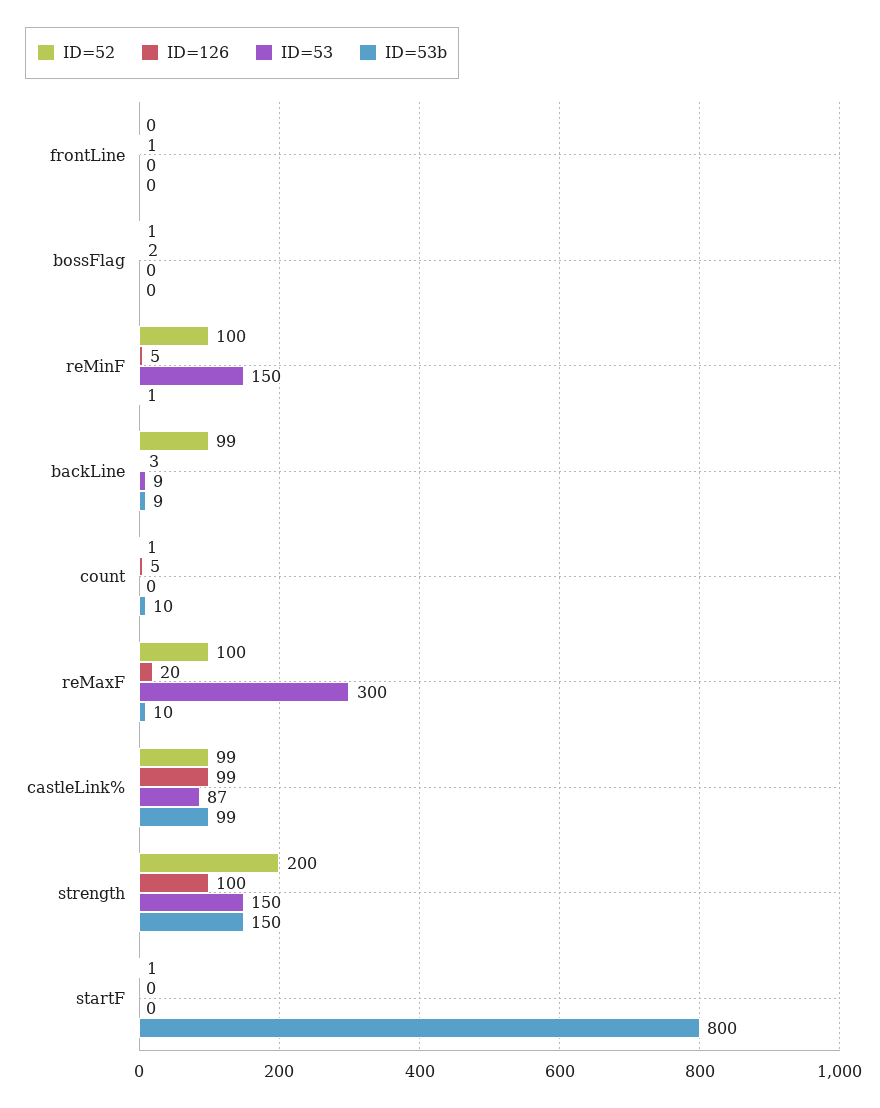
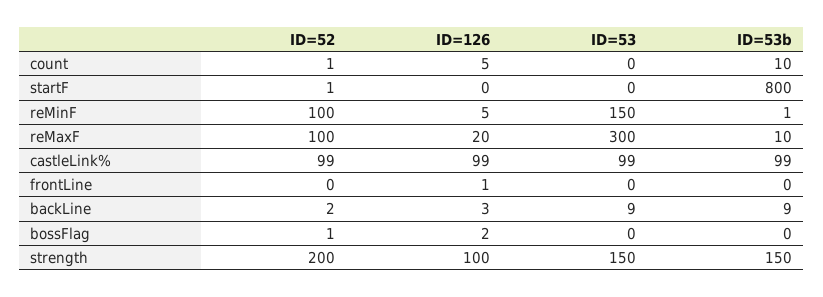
ID=52, backLine: 99 -> 2
ID=53, castleLink%: 87 -> 99

